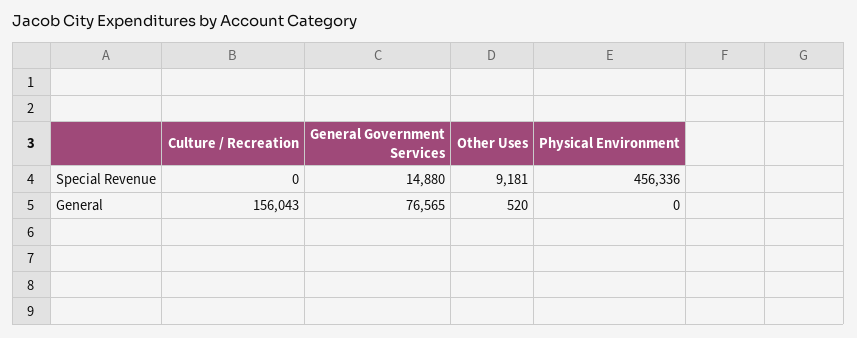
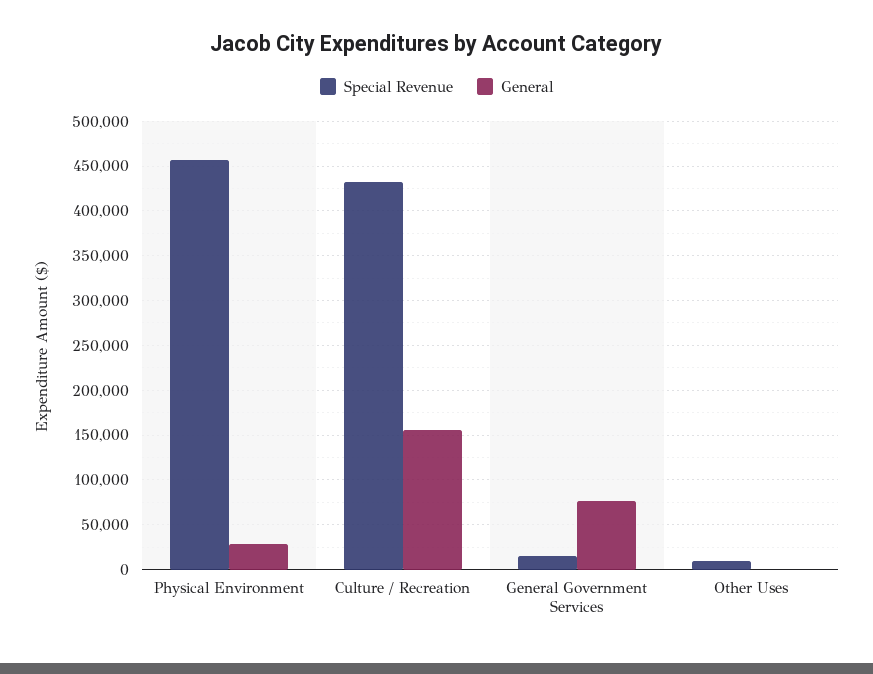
Special Revenue, Culture / Recreation: 0 -> 430000
General, Physical Environment: 0 -> 30000

